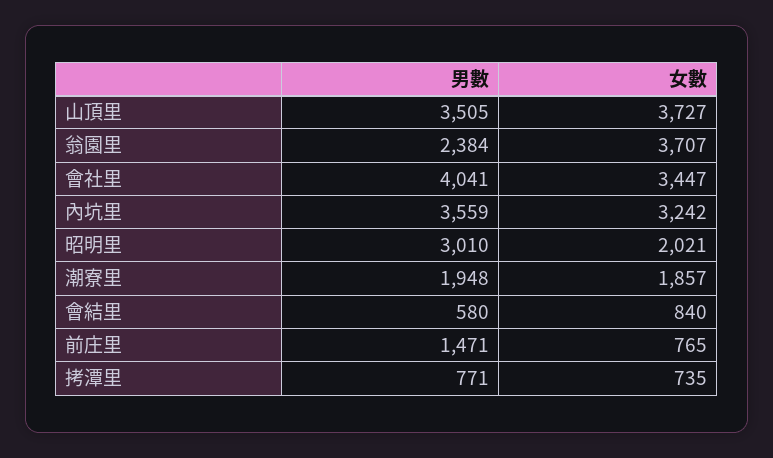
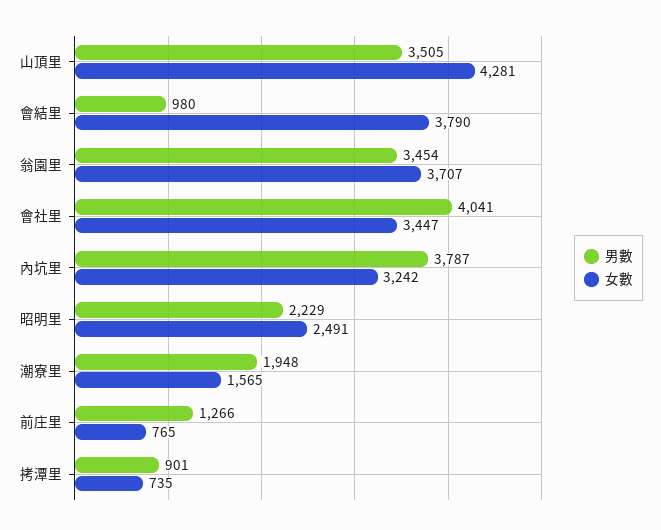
女數, 山頂里: 3727 -> 4281
男數, 翁園里: 2384 -> 3454
男數, 內坑里: 3559 -> 3787
男數, 昭明里: 3010 -> 2229
女數, 昭明里: 2021 -> 2491
女數, 潮寮里: 1857 -> 1565
男數, 會結里: 580 -> 980
女數, 會結里: 840 -> 3790
男數, 前庄里: 1471 -> 1266
男數, 拷潭里: 771 -> 901

